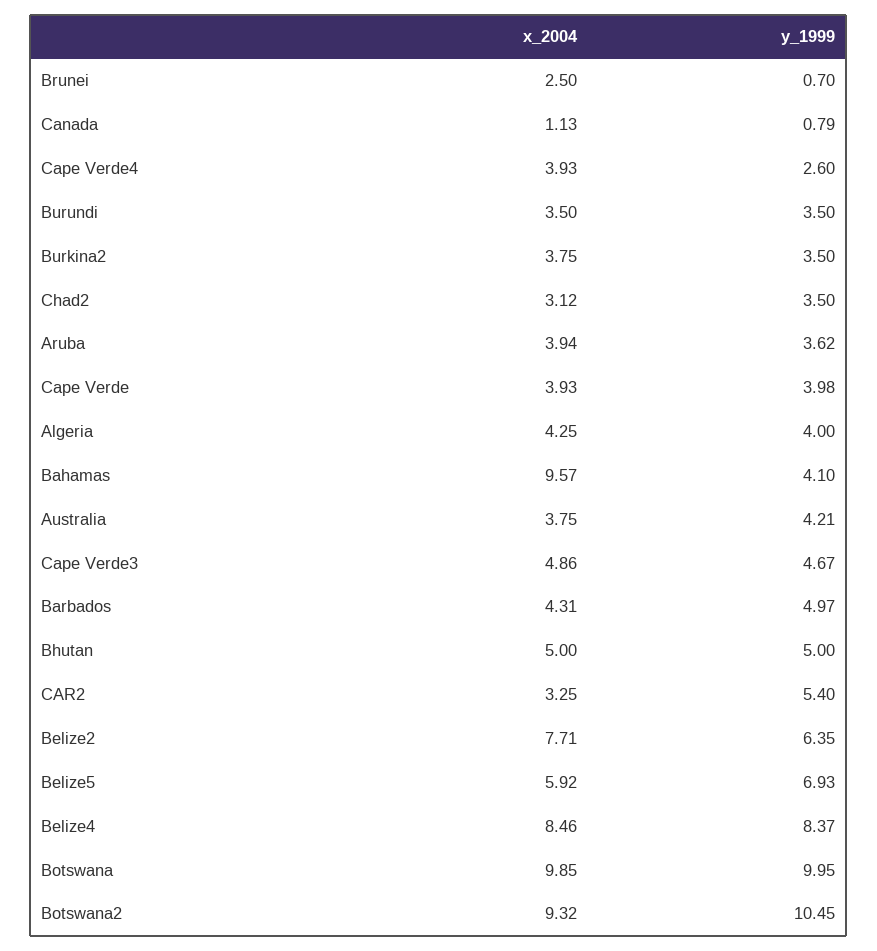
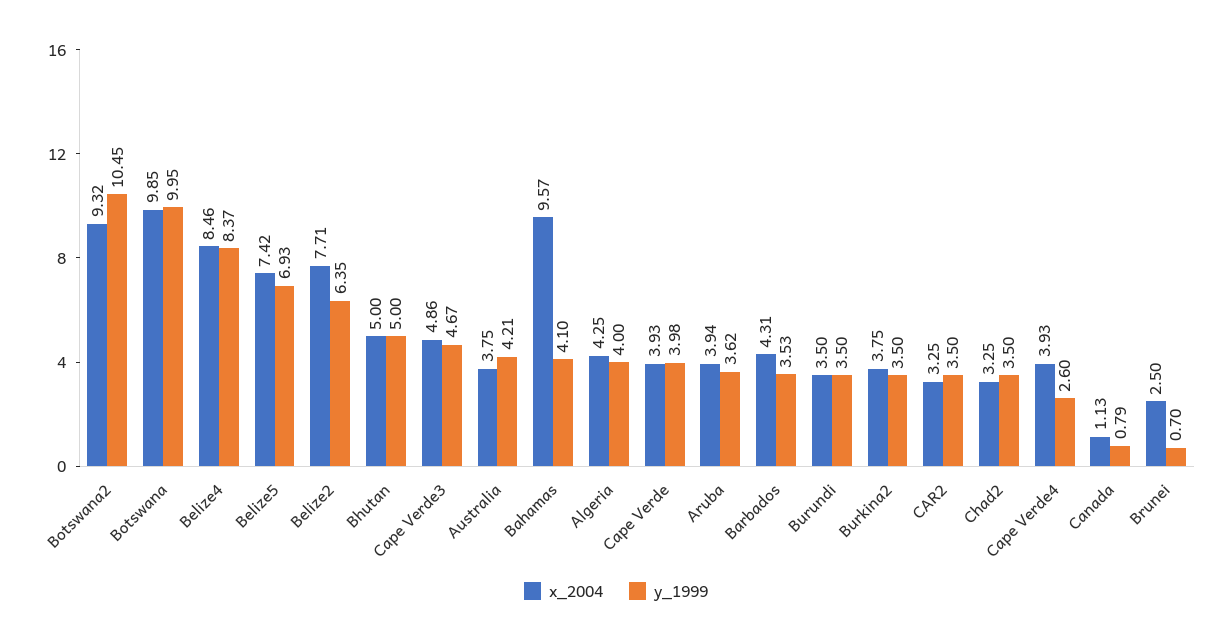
x_2004, Chad2: 3.12 -> 3.25
y_1999, Barbados: 4.97 -> 3.53
y_1999, CAR2: 5.4 -> 3.5
x_2004, Belize5: 5.92 -> 7.42

